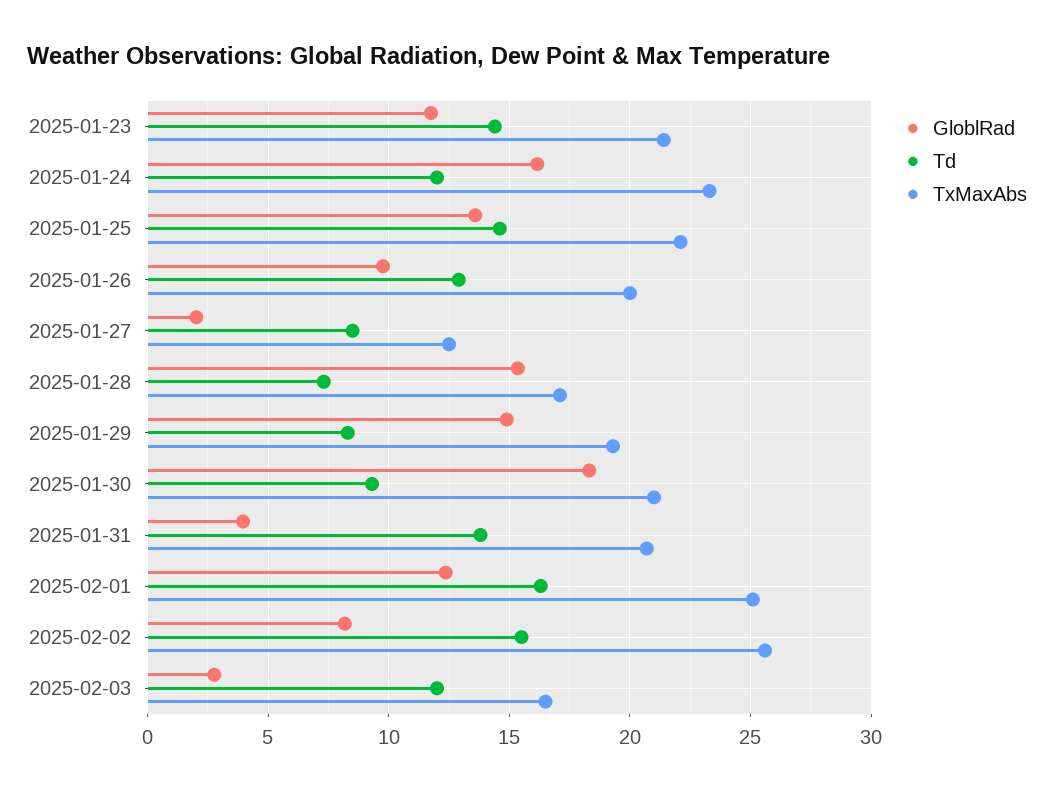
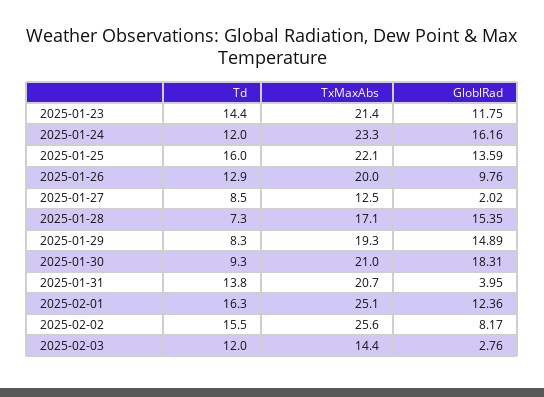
Td, 2025-01-25: 14.5 -> 16
TxMaxAbs, 2025-02-03: 16.5 -> 14.4

